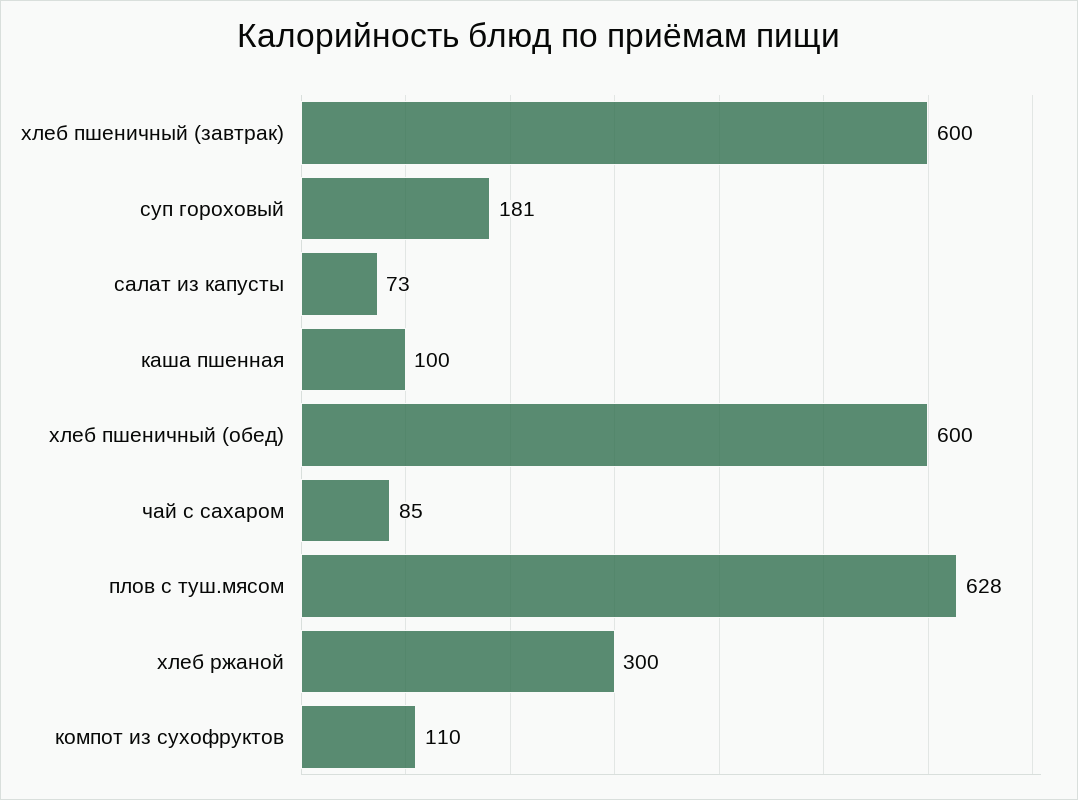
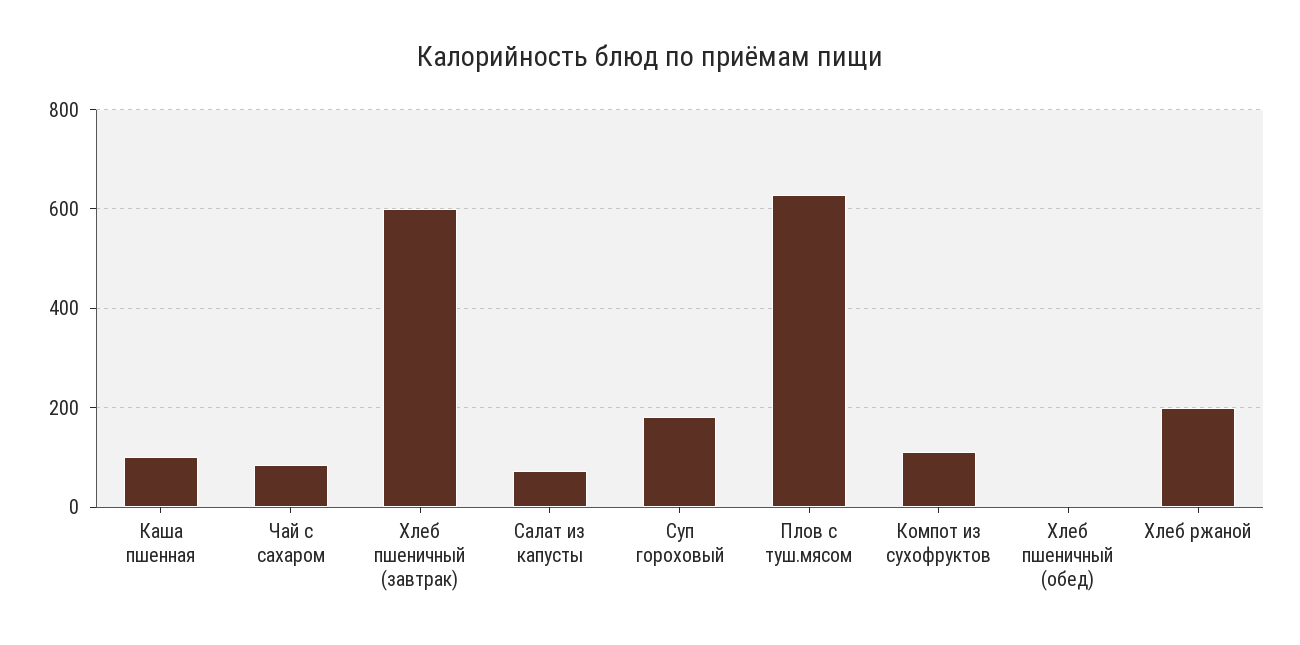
хлеб пшеничный (обед): 600 -> 0
хлеб ржаной: 300 -> 200

